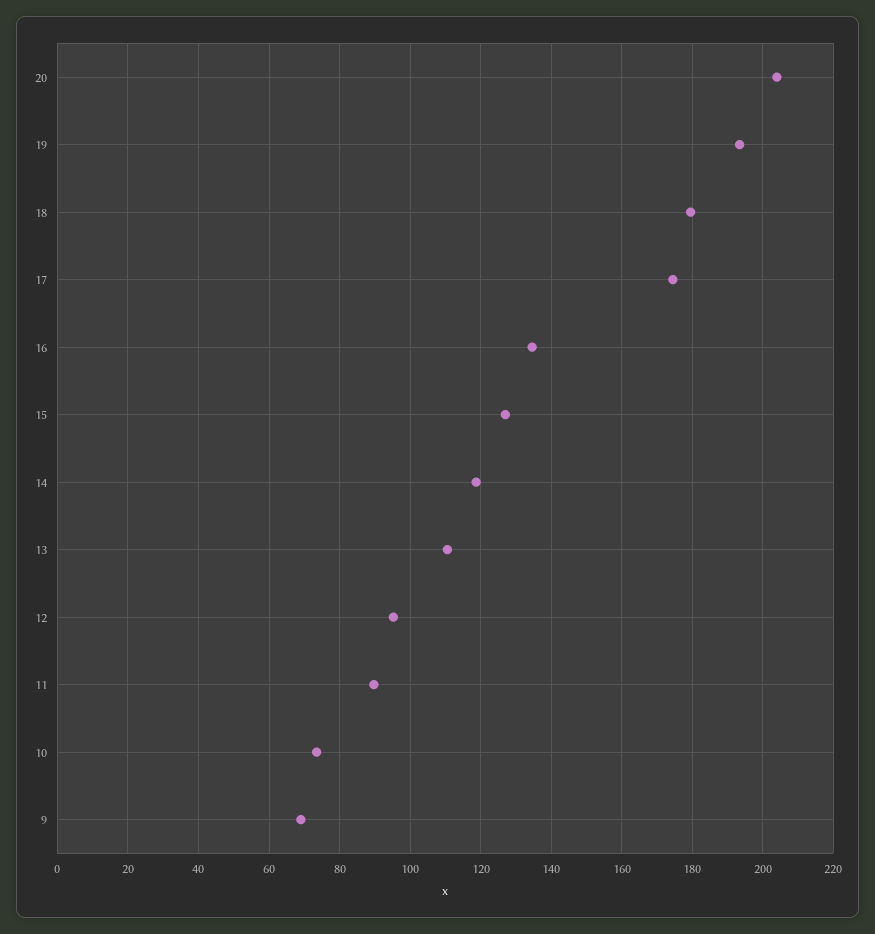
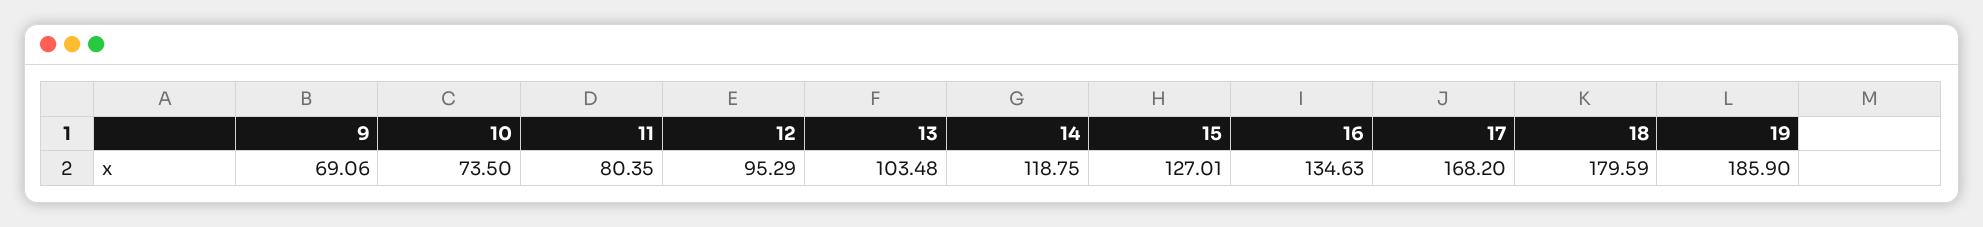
20: 204 -> none
19: 194 -> 185.9
17: 174 -> 168.2
13: 110 -> 103.48
11: 90 -> 80.35

